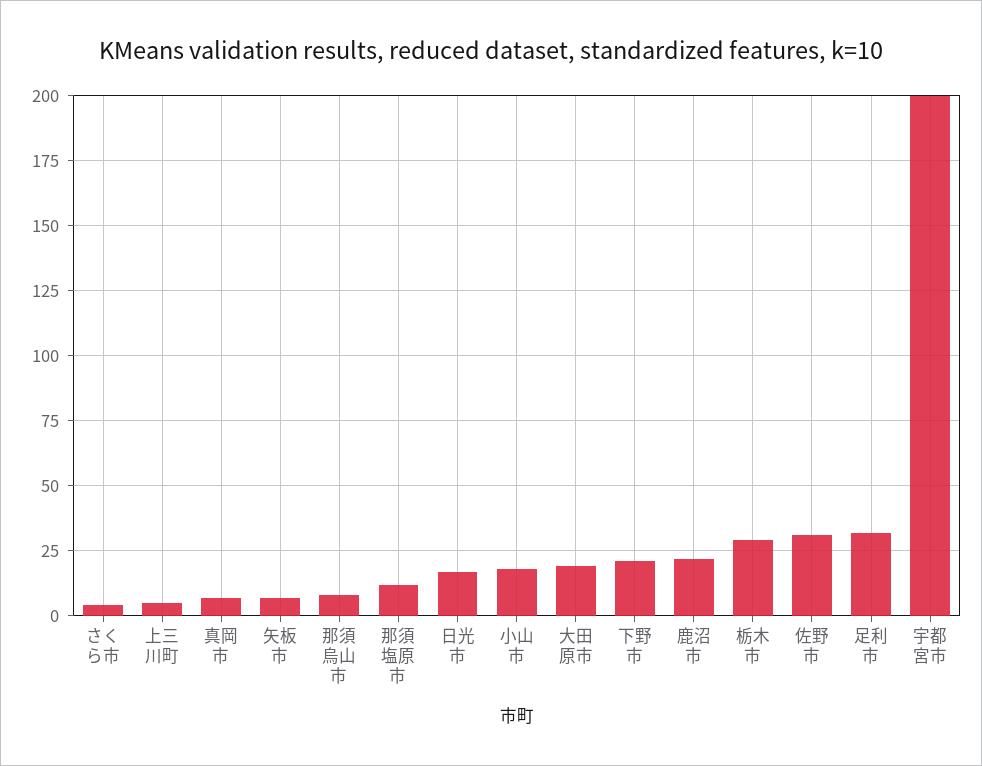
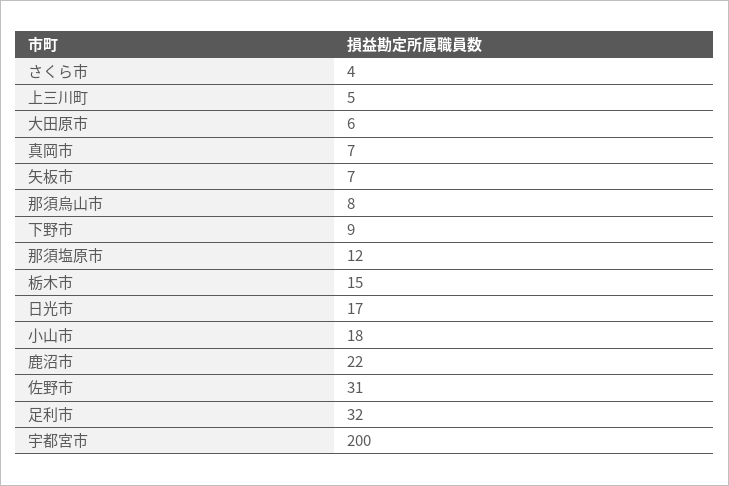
大田原市: 20 -> 6
下野市: 20 -> 9
栃木市: 30 -> 15

